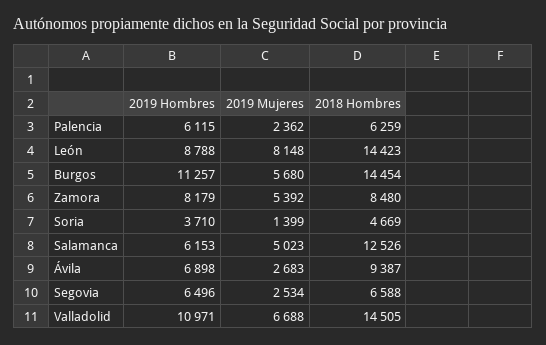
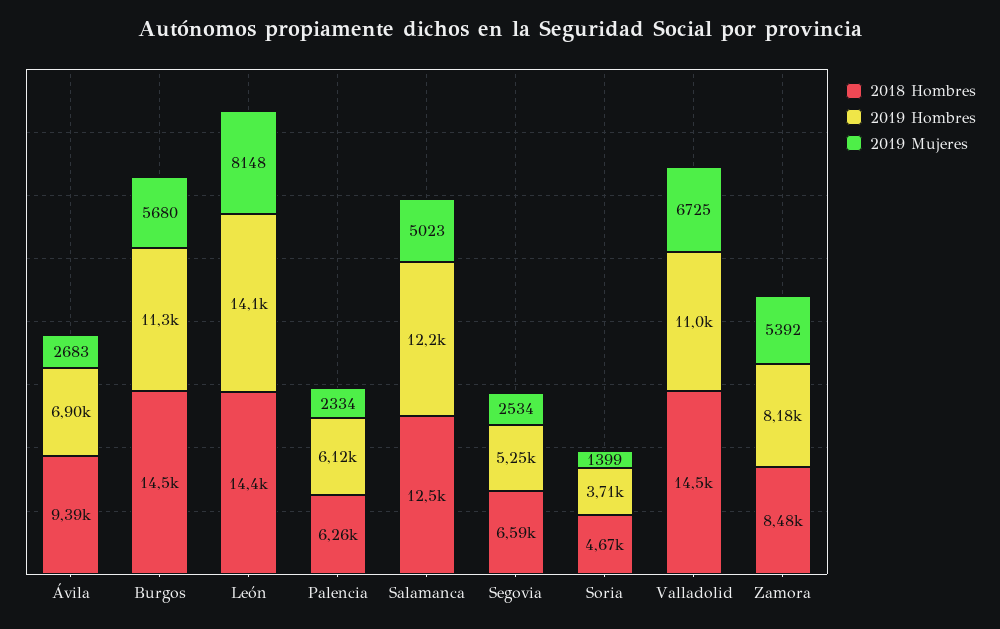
2019 Mujeres, Palencia: 2362 -> 2334
2019 Hombres, León: 8788 -> 14100
2019 Hombres, Salamanca: 6153 -> 12200
2019 Hombres, Segovia: 6496 -> 5250
2019 Mujeres, Valladolid: 6688 -> 6725

